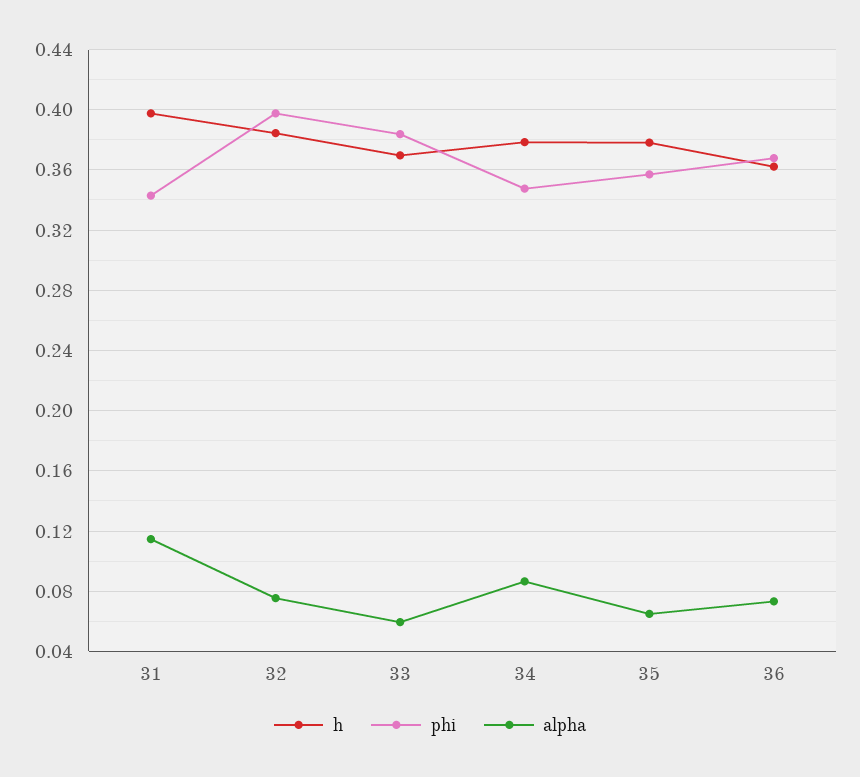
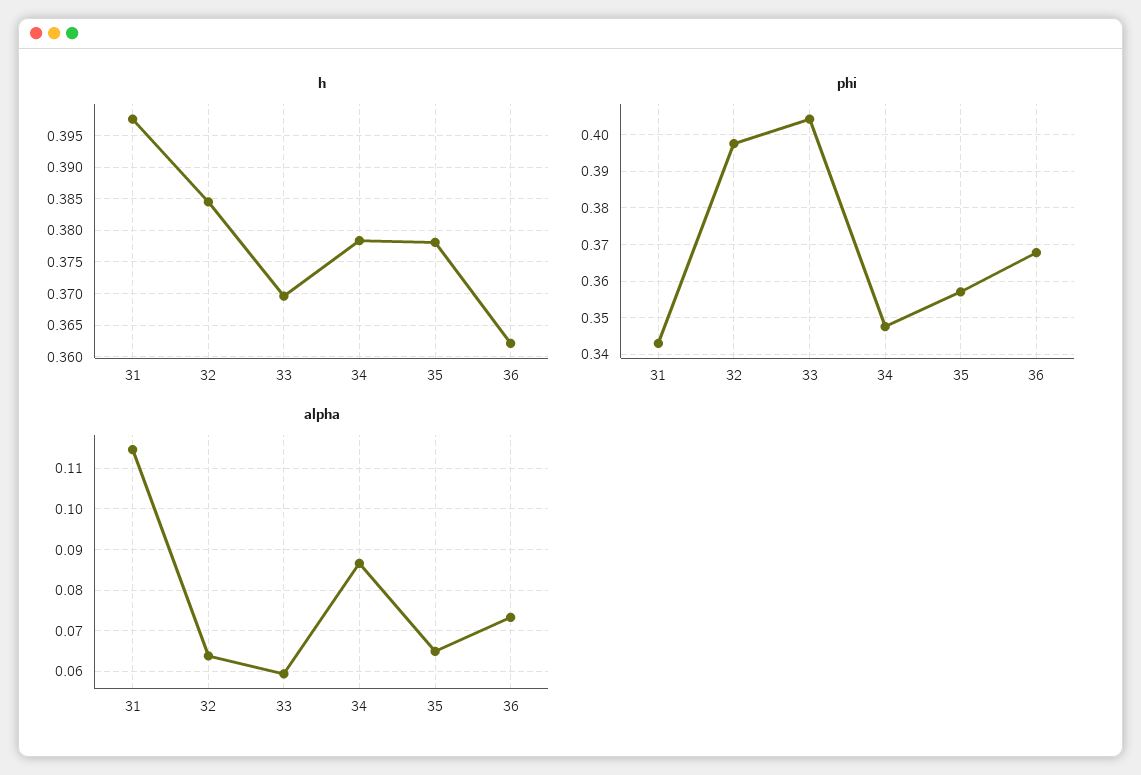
alpha, 32: 0.075 -> 0.064
phi, 33: 0.385 -> 0.404

